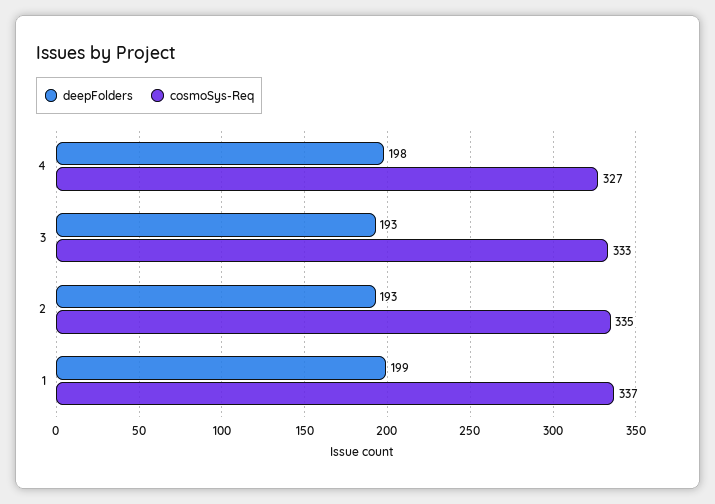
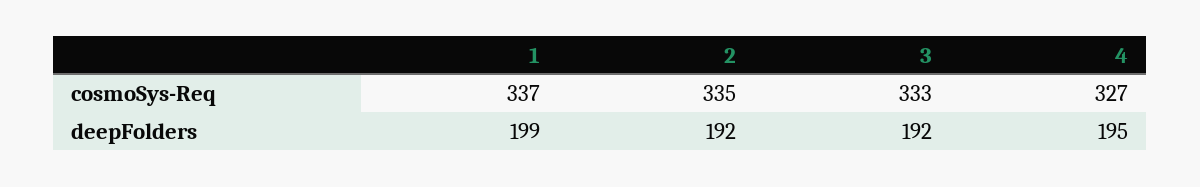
deepFolders, 4: 198 -> 195
deepFolders, 3: 193 -> 192
deepFolders, 2: 193 -> 192

